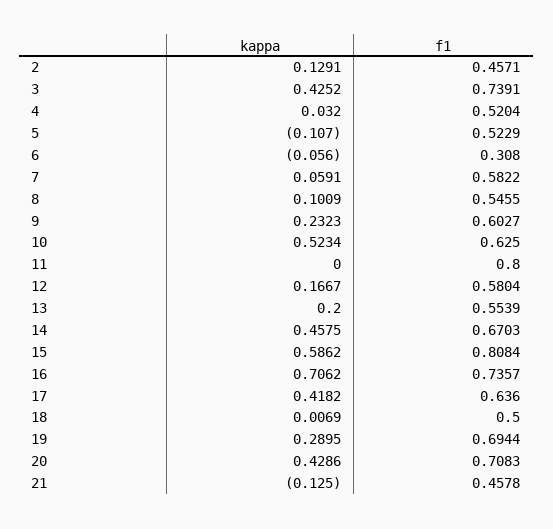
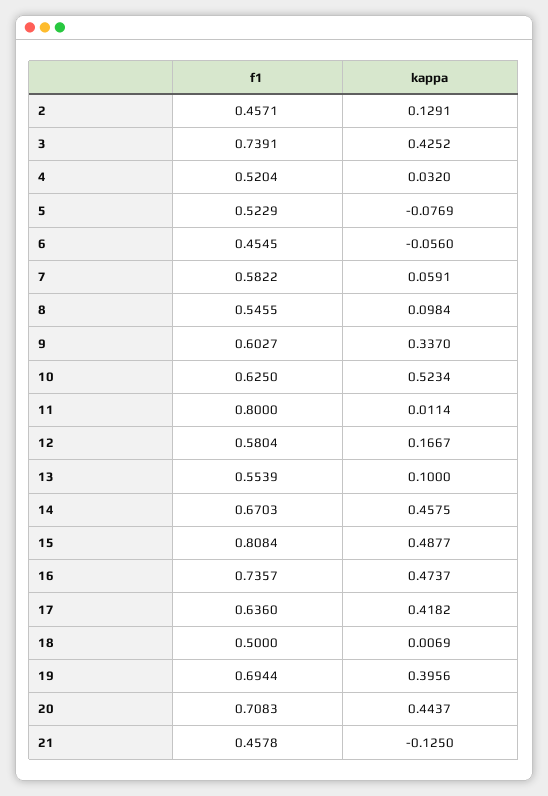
kappa, 5: -0.107 -> -0.0769
f1, 6: 0.308 -> 0.4545
kappa, 8: 0.1009 -> 0.0984
kappa, 9: 0.2323 -> 0.337
kappa, 11: 0 -> 0.0114
kappa, 13: 0.2 -> 0.1
kappa, 15: 0.5862 -> 0.4877
kappa, 16: 0.7062 -> 0.4737
kappa, 19: 0.2895 -> 0.3956
kappa, 20: 0.4286 -> 0.4437

